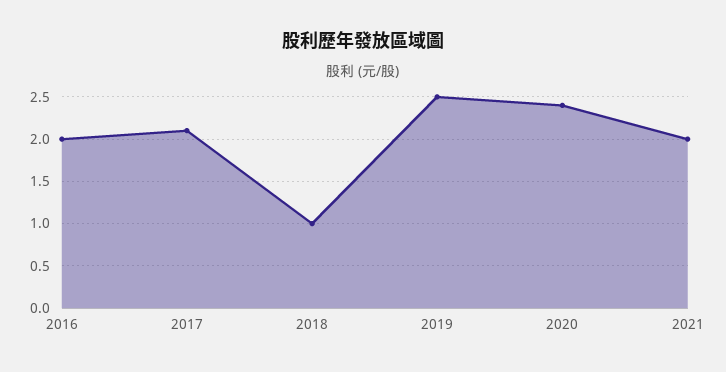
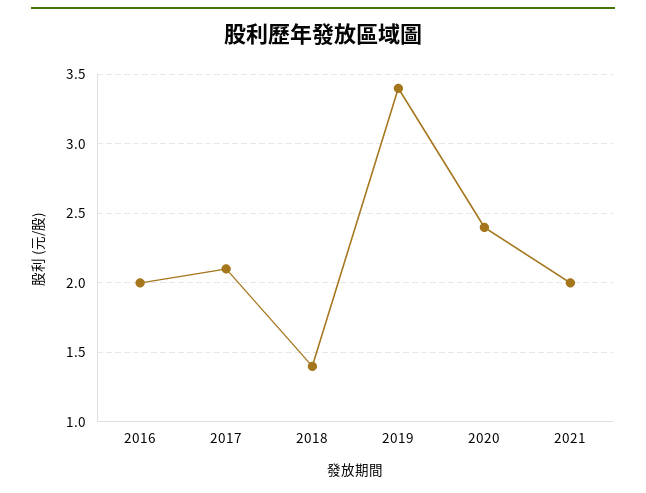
2018: 1 -> 1.4
2019: 2.5 -> 3.4

